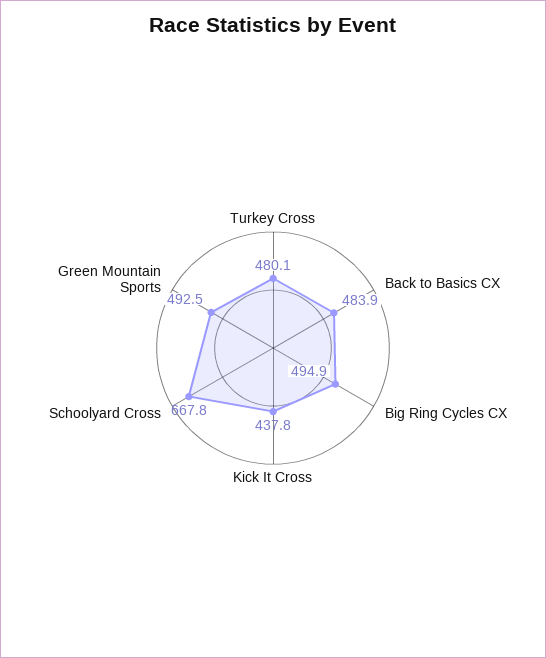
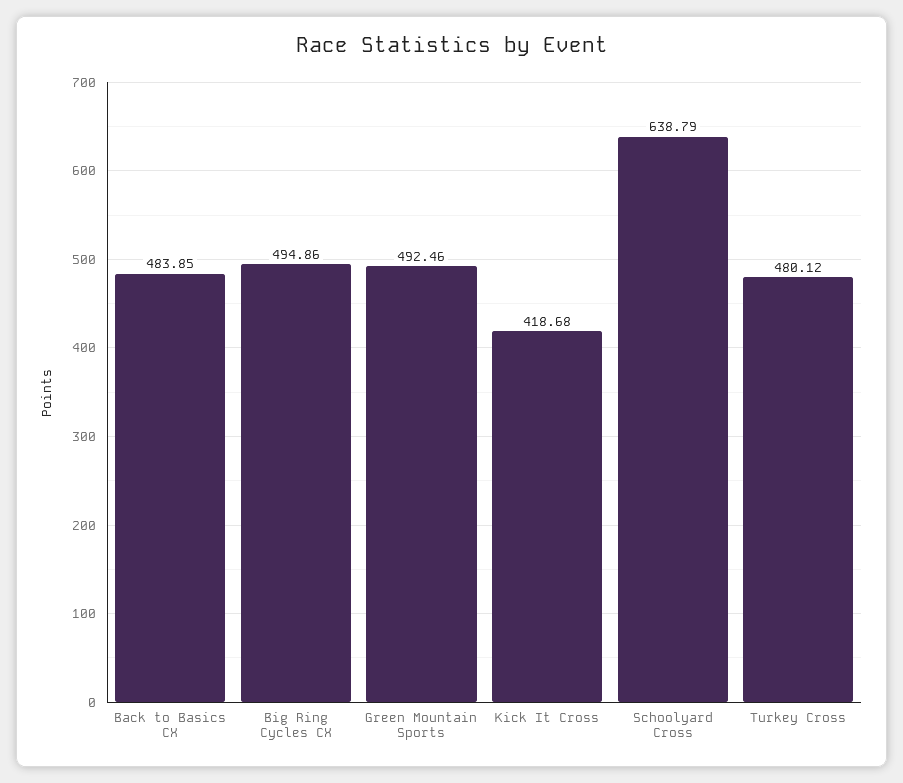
Kick It Cross: 437.8 -> 418.68
Schoolyard Cross: 667.8 -> 638.79

